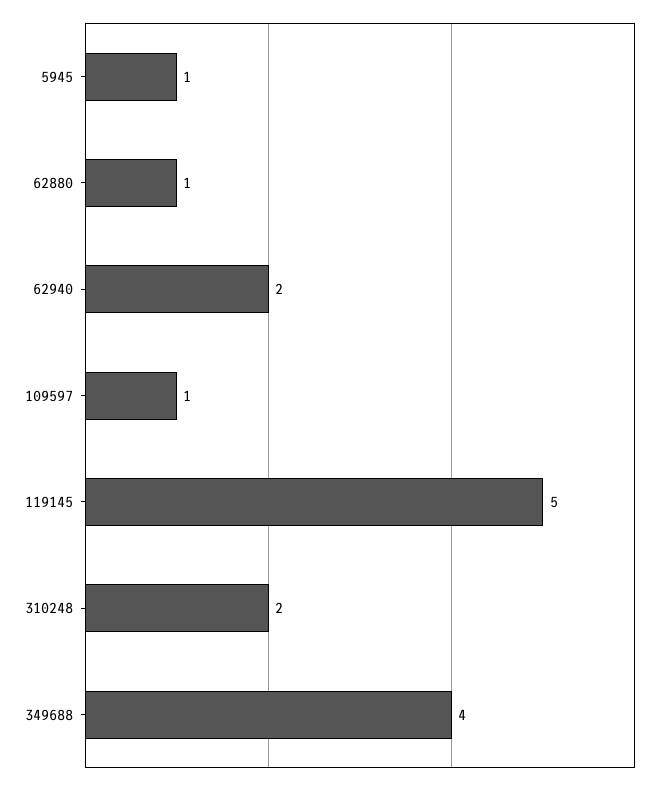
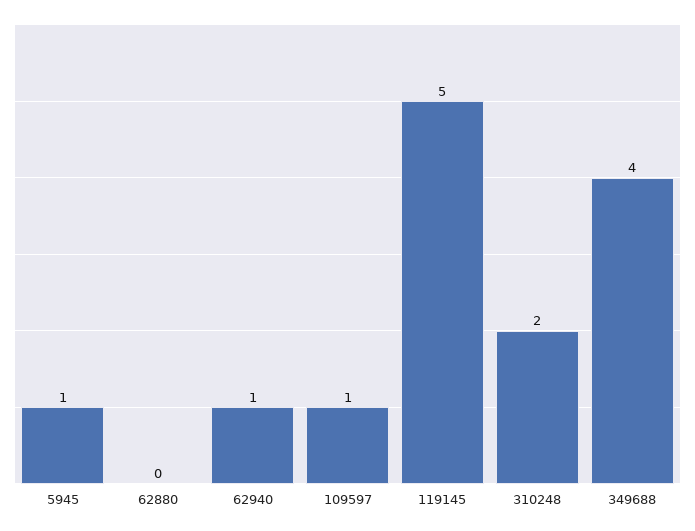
62880: 1 -> 0
62940: 2 -> 1

